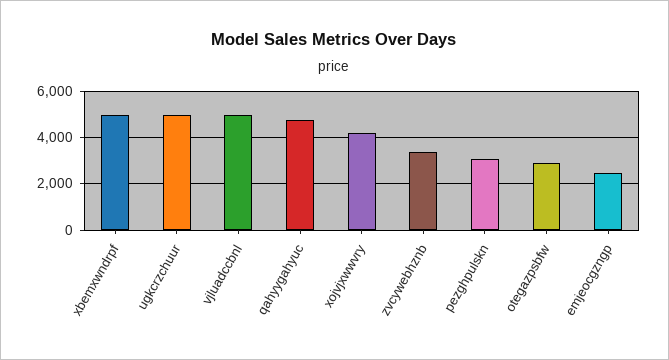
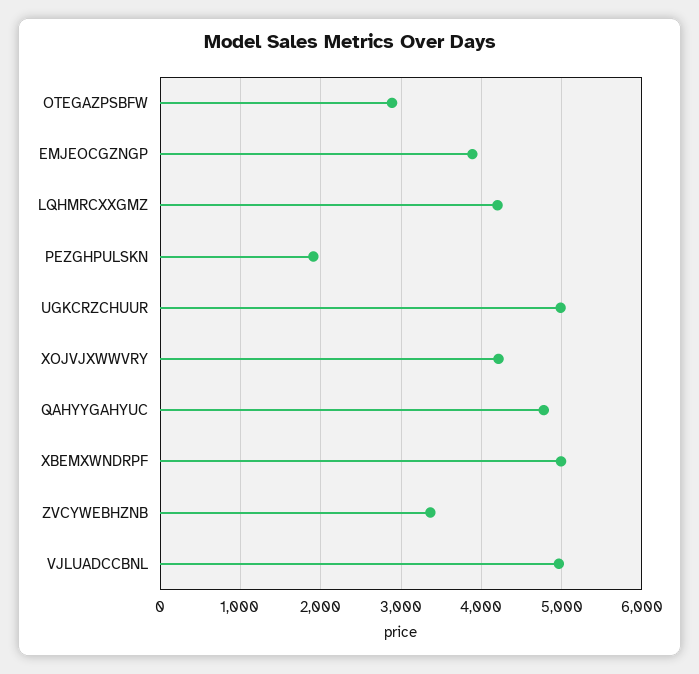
pezghpulskn: 3000 -> 1900
emjeocgzngp: 2500 -> 3900
LQHMRCXXGMZ: none -> 4200

